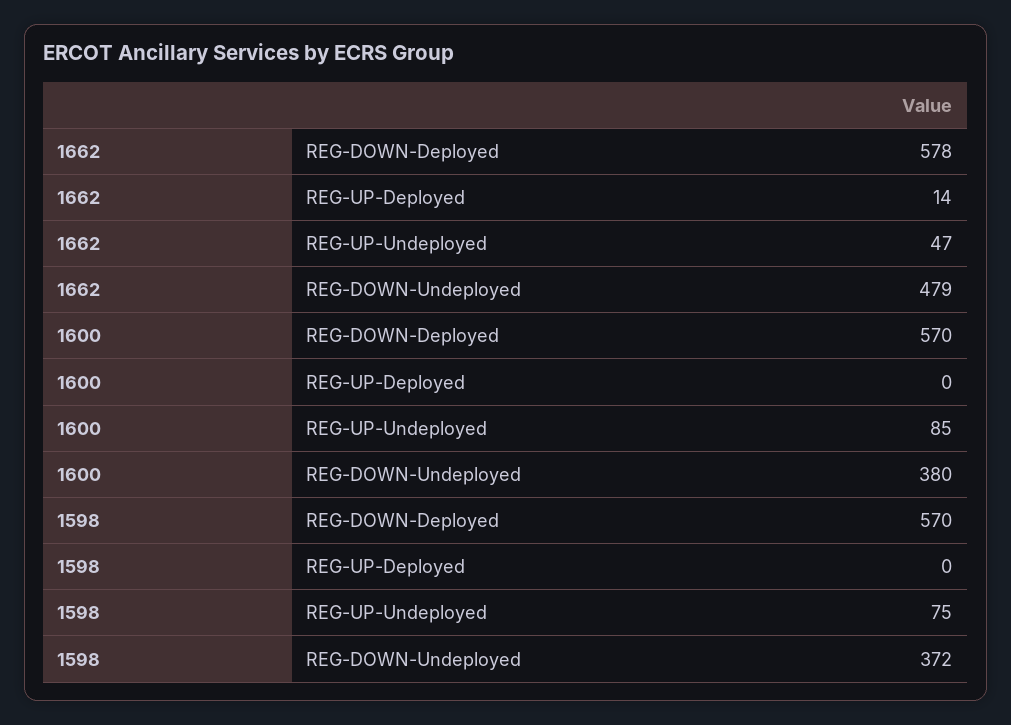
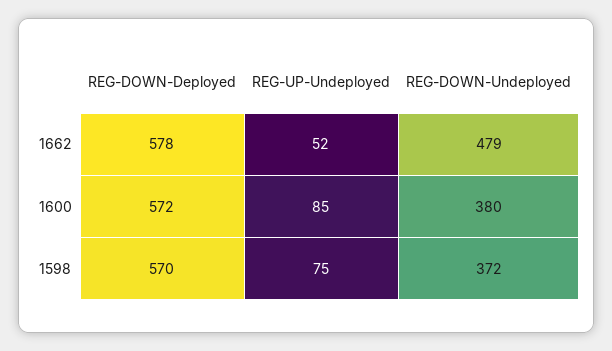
1662, REG-UP-Deployed: 14 -> none
1662, REG-UP-Undeployed: 47 -> 52
1600, REG-DOWN-Deployed: 570 -> 572
1600, REG-UP-Deployed: 0 -> none
1598, REG-UP-Deployed: 0 -> none

